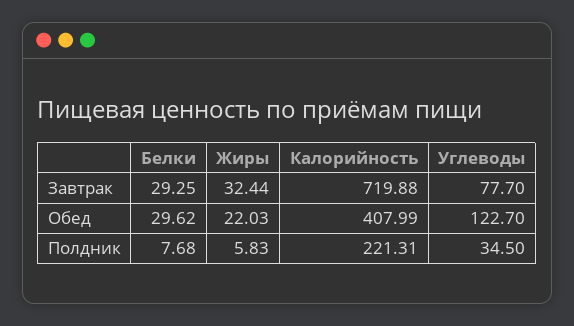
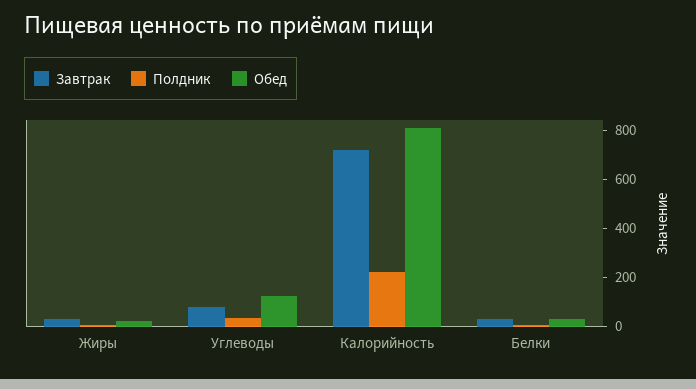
Обед, Калорийность: 407.99 -> 800

